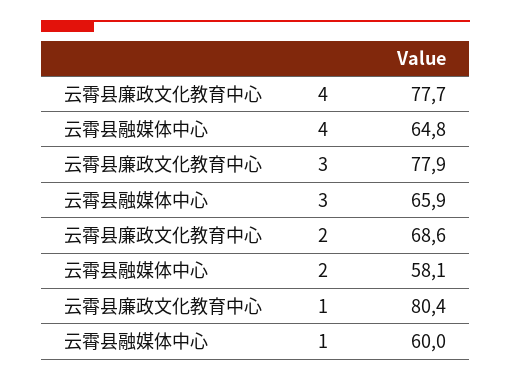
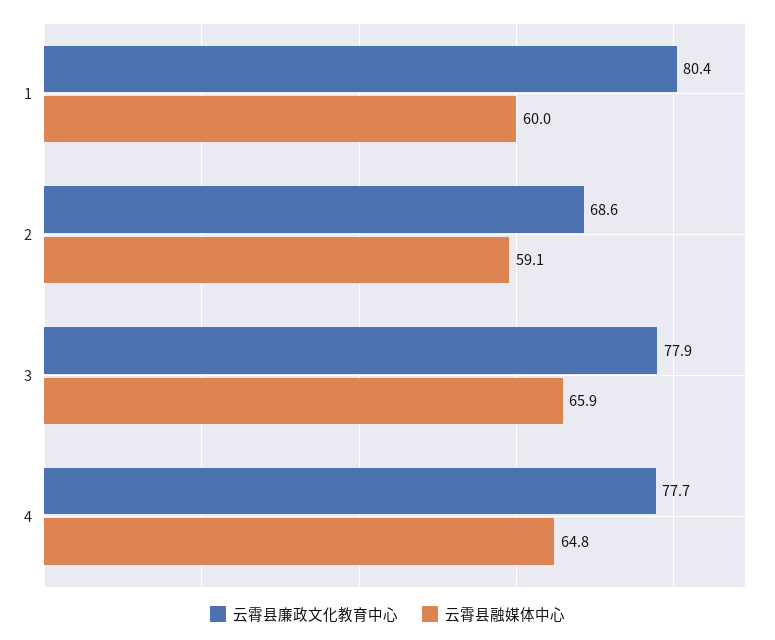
云霄县融媒体中心, 2: 58.1 -> 59.1

